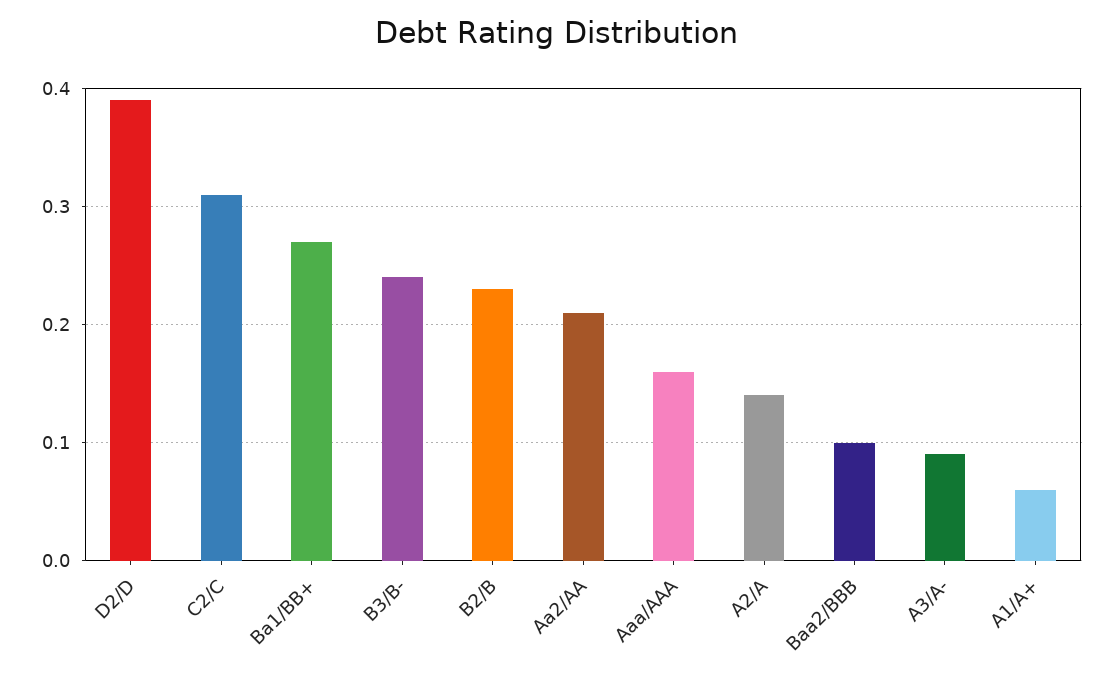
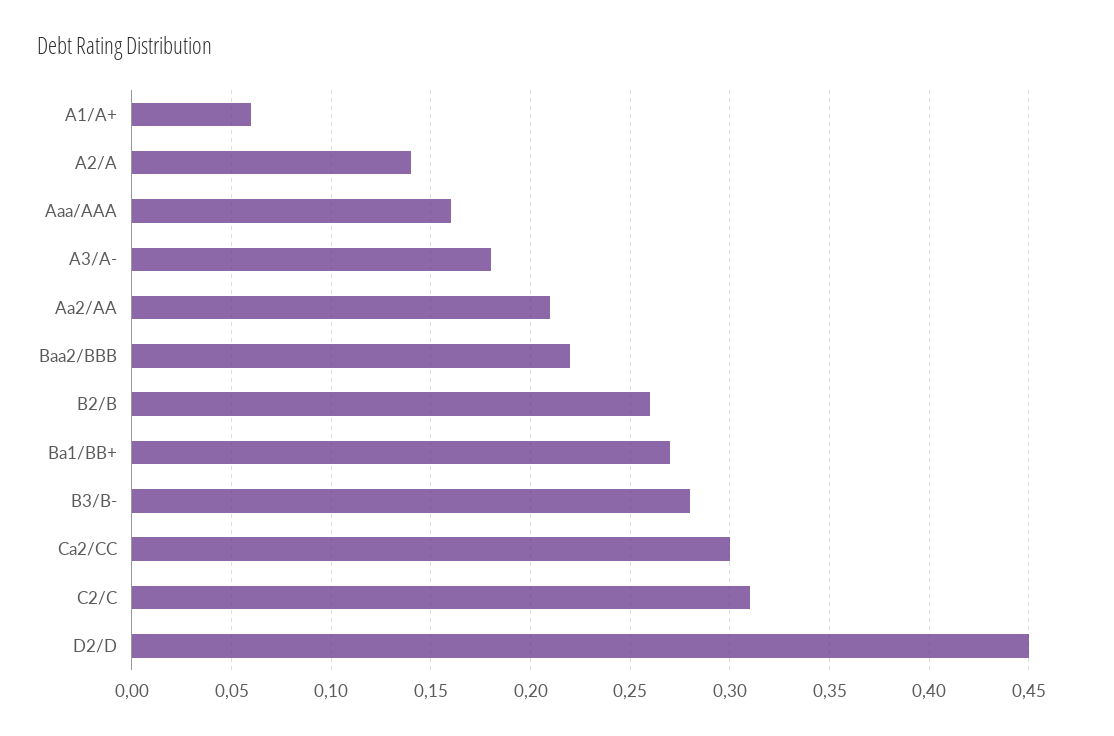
D2/D: 0.39 -> 0.45
B3/B-: 0.24 -> 0.28
B2/B: 0.23 -> 0.26
Baa2/BBB: 0.1 -> 0.22
A3/A-: 0.09 -> 0.18
Ca2/CC: none -> 0.3

